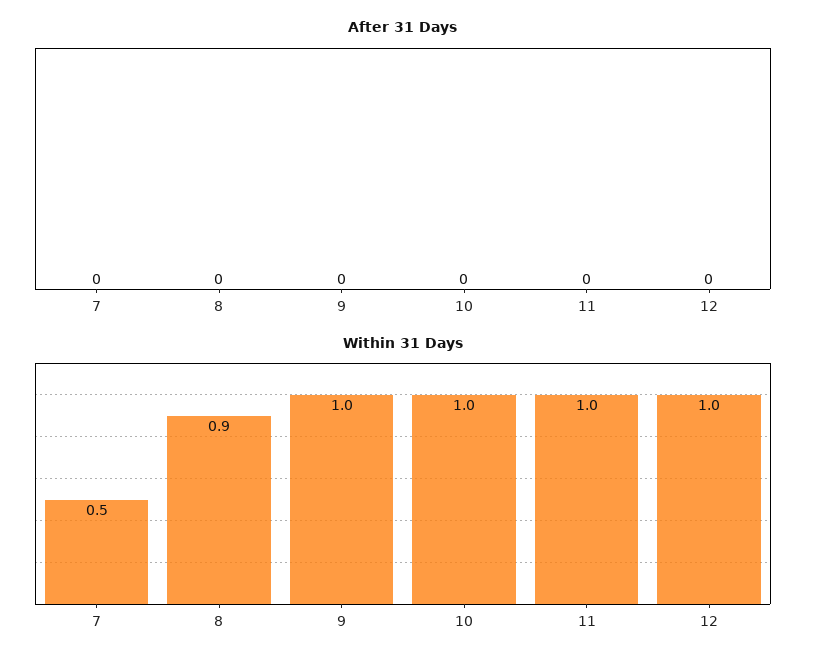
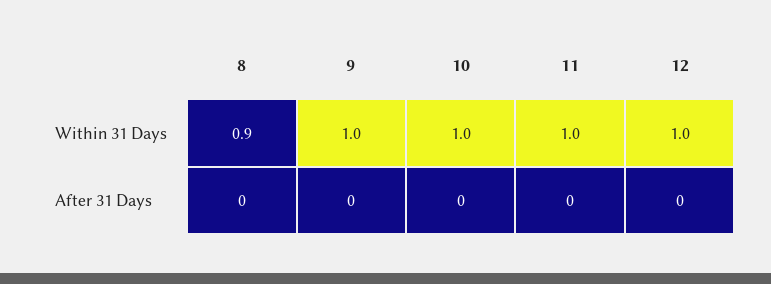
After 31 Days, 7: 0 -> none
Within 31 Days, 7: 0.5 -> none

